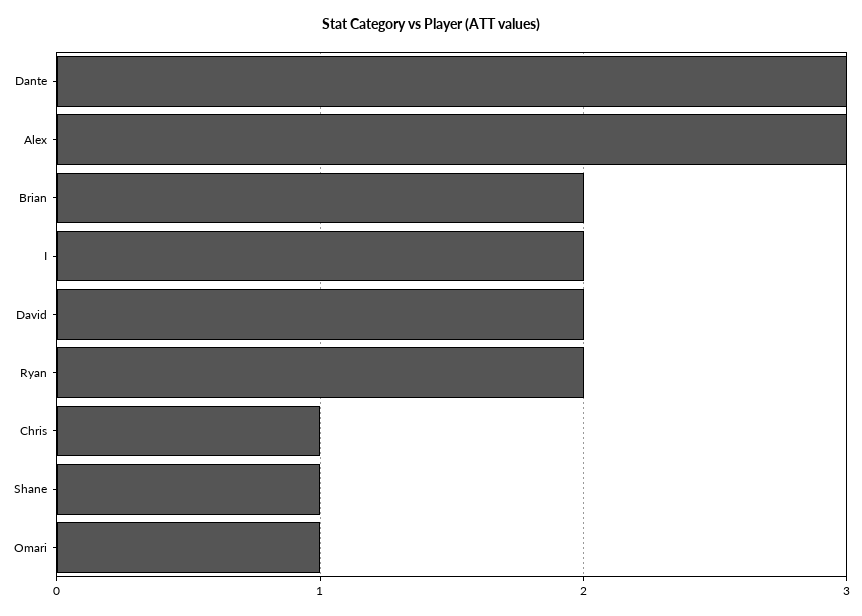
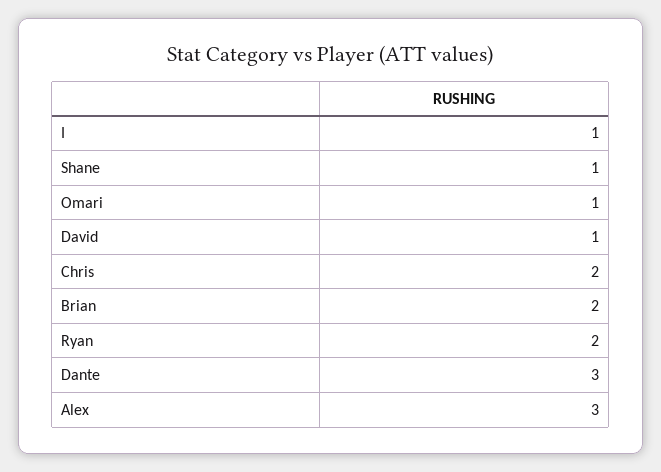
I: 2 -> 1
David: 2 -> 1
Chris: 1 -> 2

